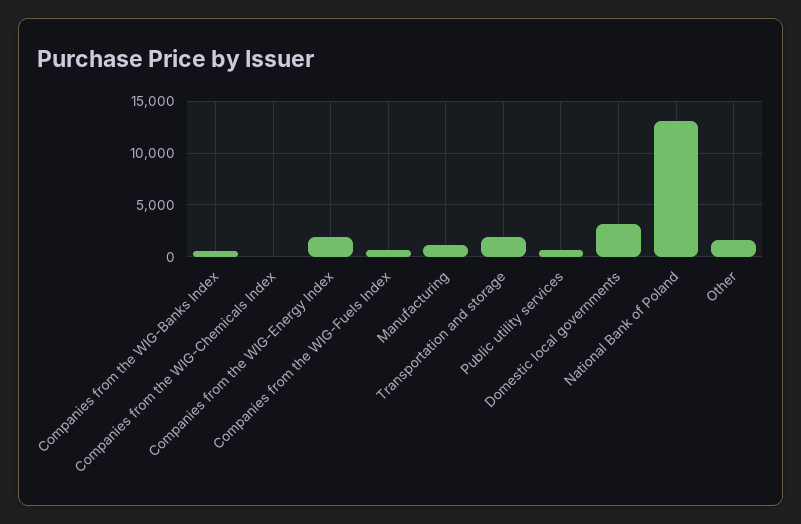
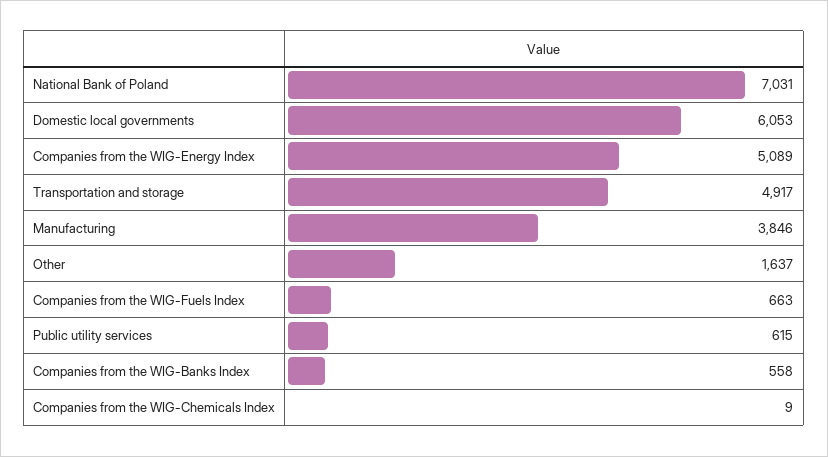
Companies from the WIG-Energy Index: 2000 -> 5089
Manufacturing: 1000 -> 3846
Transportation and storage: 2000 -> 4917
Domestic local governments: 3000 -> 6053
National Bank of Poland: 13000 -> 7031

